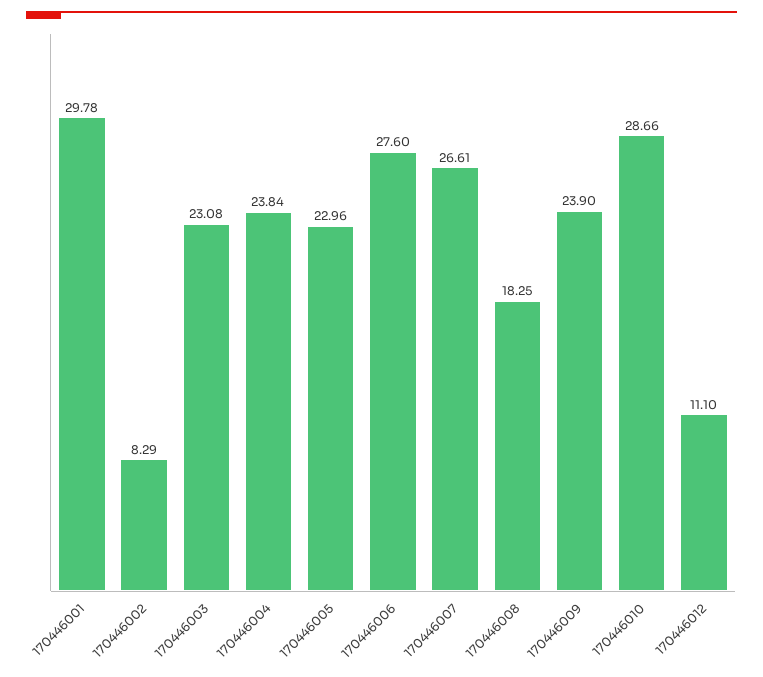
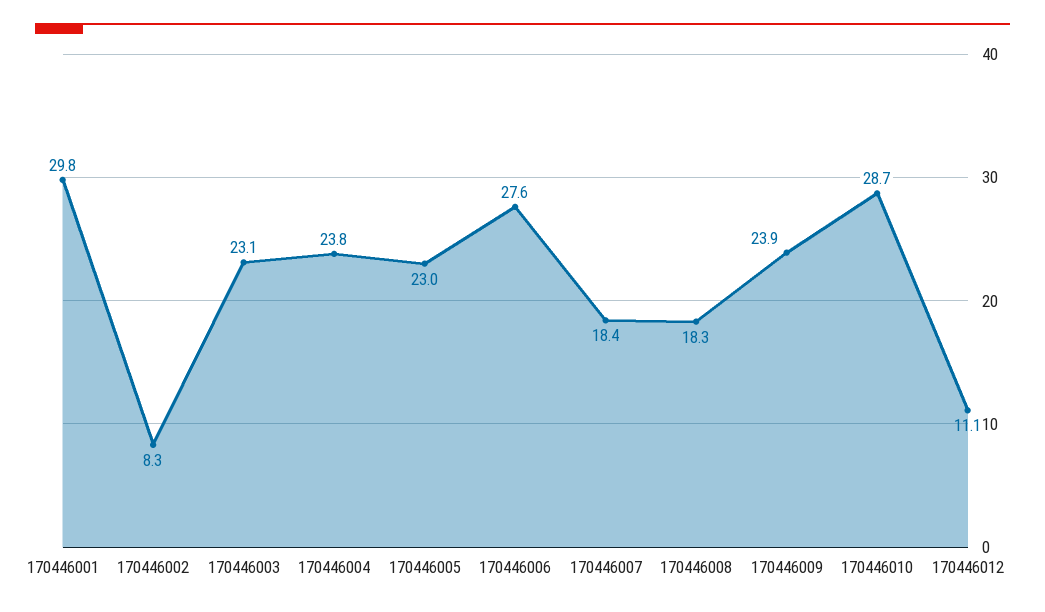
170446007: 26.61 -> 18.4

